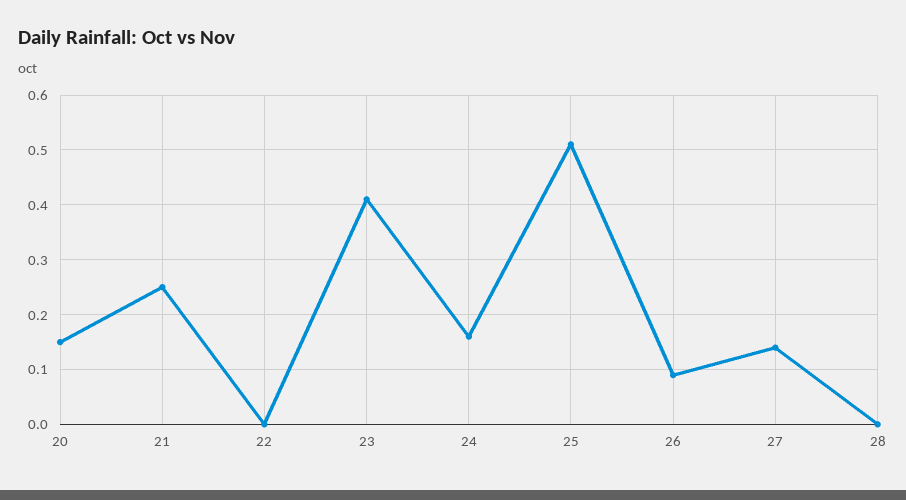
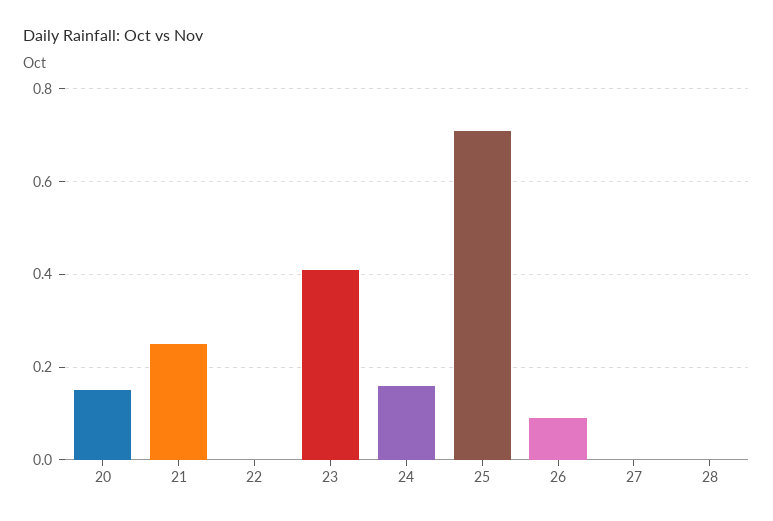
25: 0.5 -> 0.7
27: 0.15 -> 0

